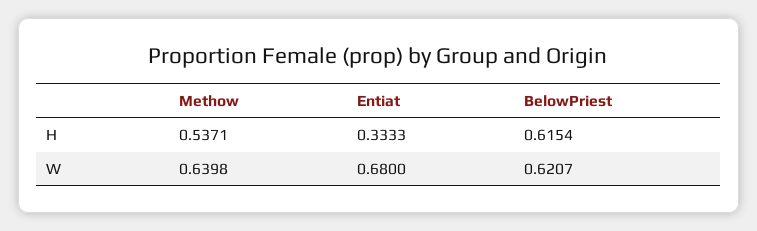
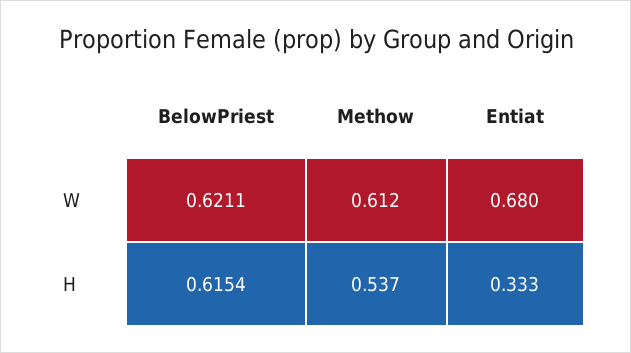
Methow, W: 0.6398 -> 0.612
BelowPriest, W: 0.6207 -> 0.6211

